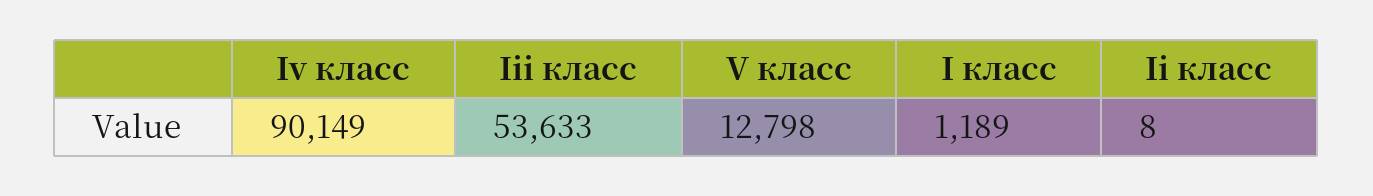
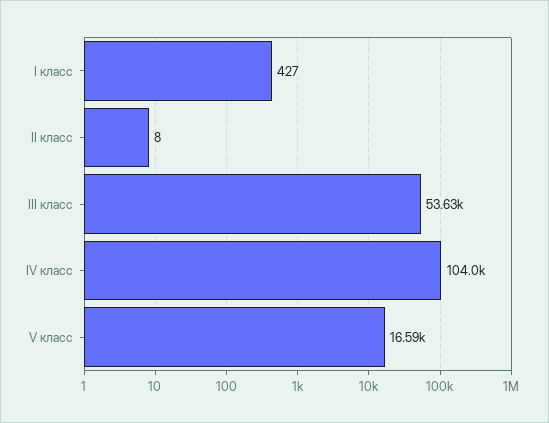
Iv класс: 90149 -> 104000
V класс: 12798 -> 16590
I класс: 1189 -> 427

